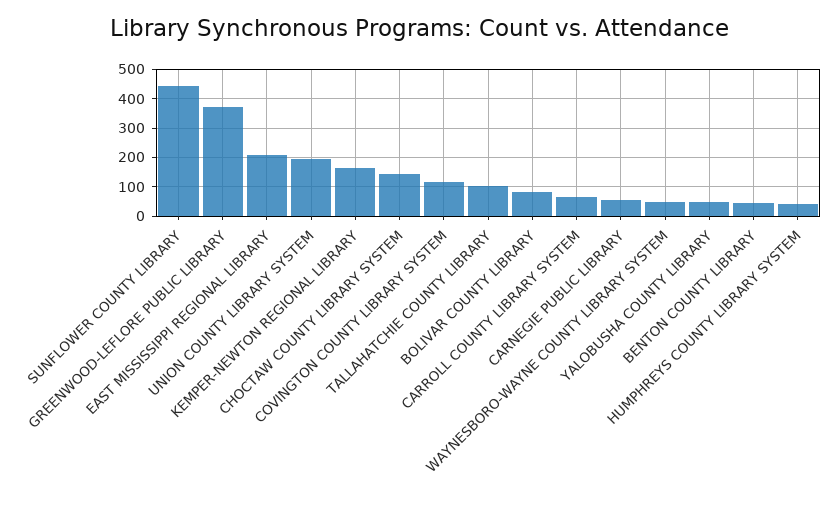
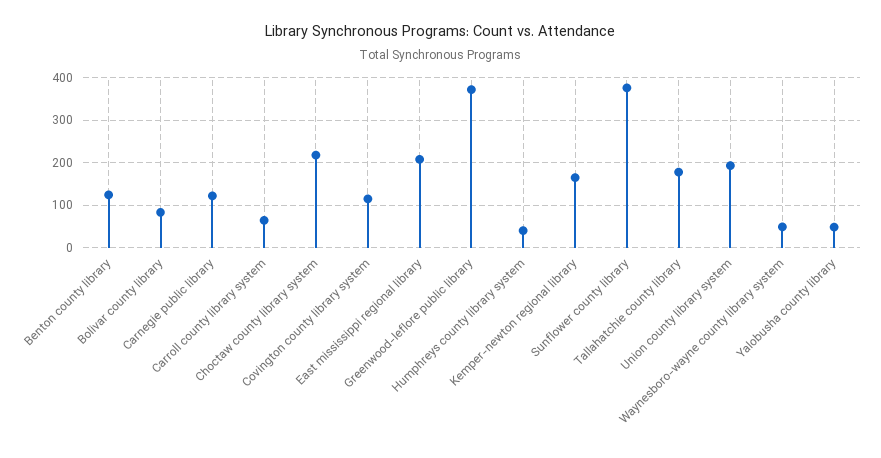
SUNFLOWER COUNTY LIBRARY: 450 -> 380
CHOCTAW COUNTY LIBRARY SYSTEM: 150 -> 220
TALLAHATCHIE COUNTY LIBRARY: 100 -> 180
CARNEGIE PUBLIC LIBRARY: 50 -> 120
BENTON COUNTY LIBRARY: 50 -> 120

